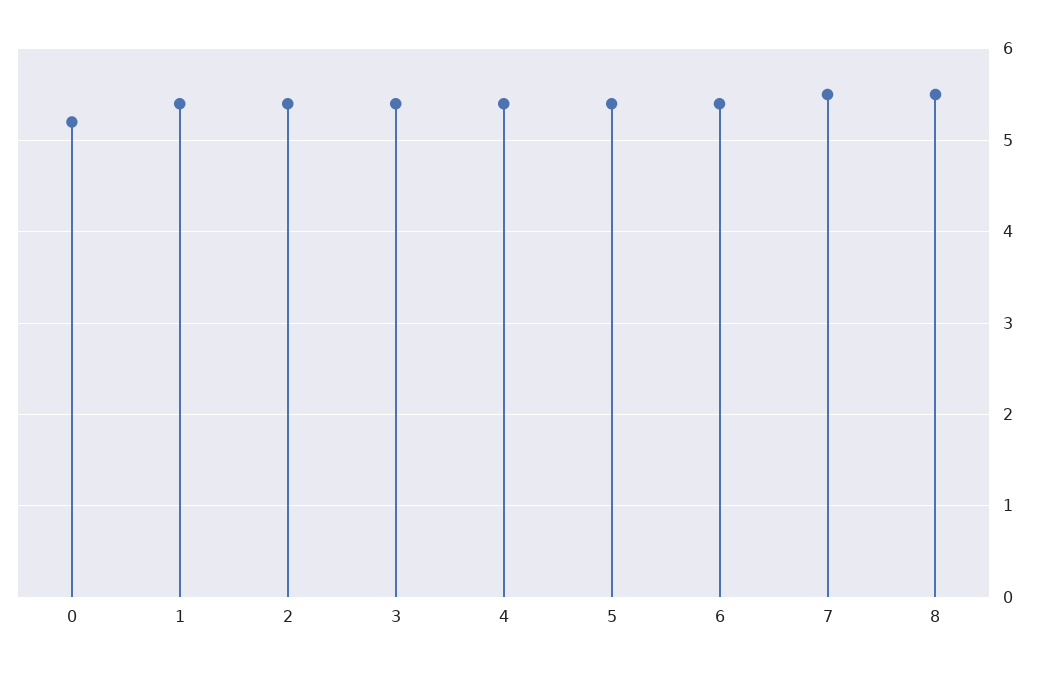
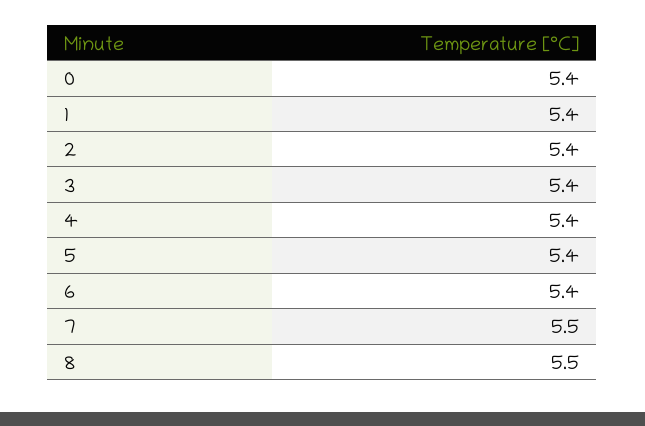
0: 5.2 -> 5.4

